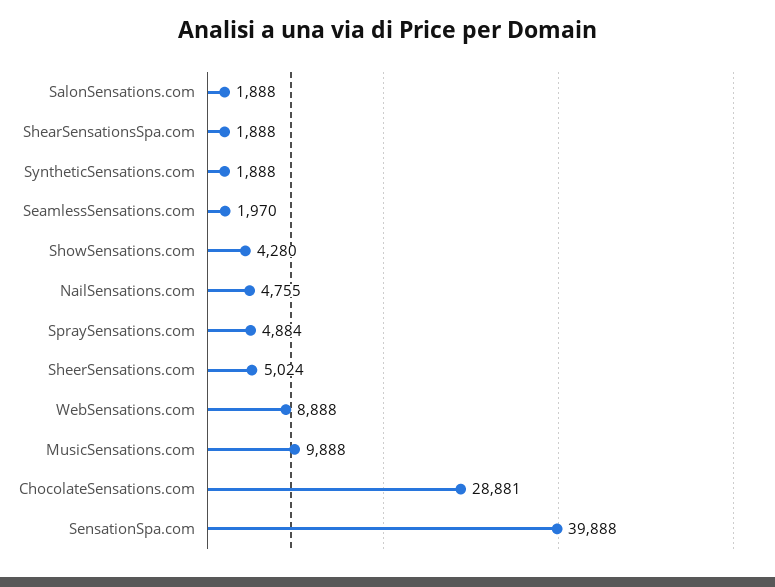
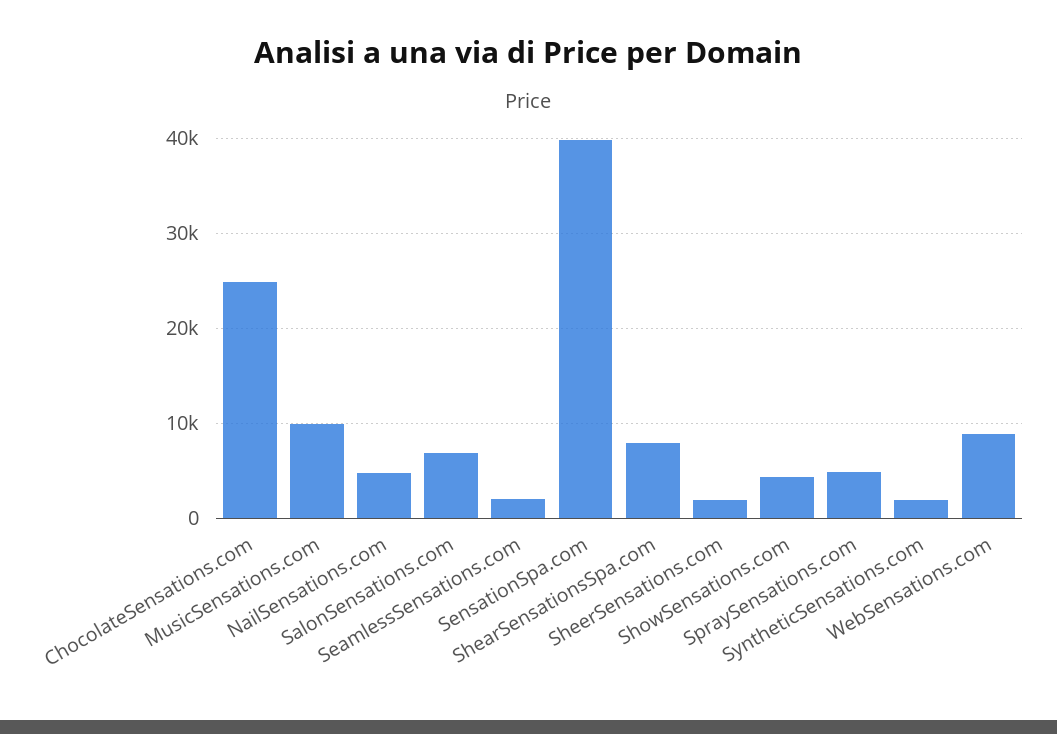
SalonSensations.com: 1888 -> 7000
ShearSensationsSpa.com: 1888 -> 8000
SheerSensations.com: 5024 -> 2000
ChocolateSensations.com: 28881 -> 25000

